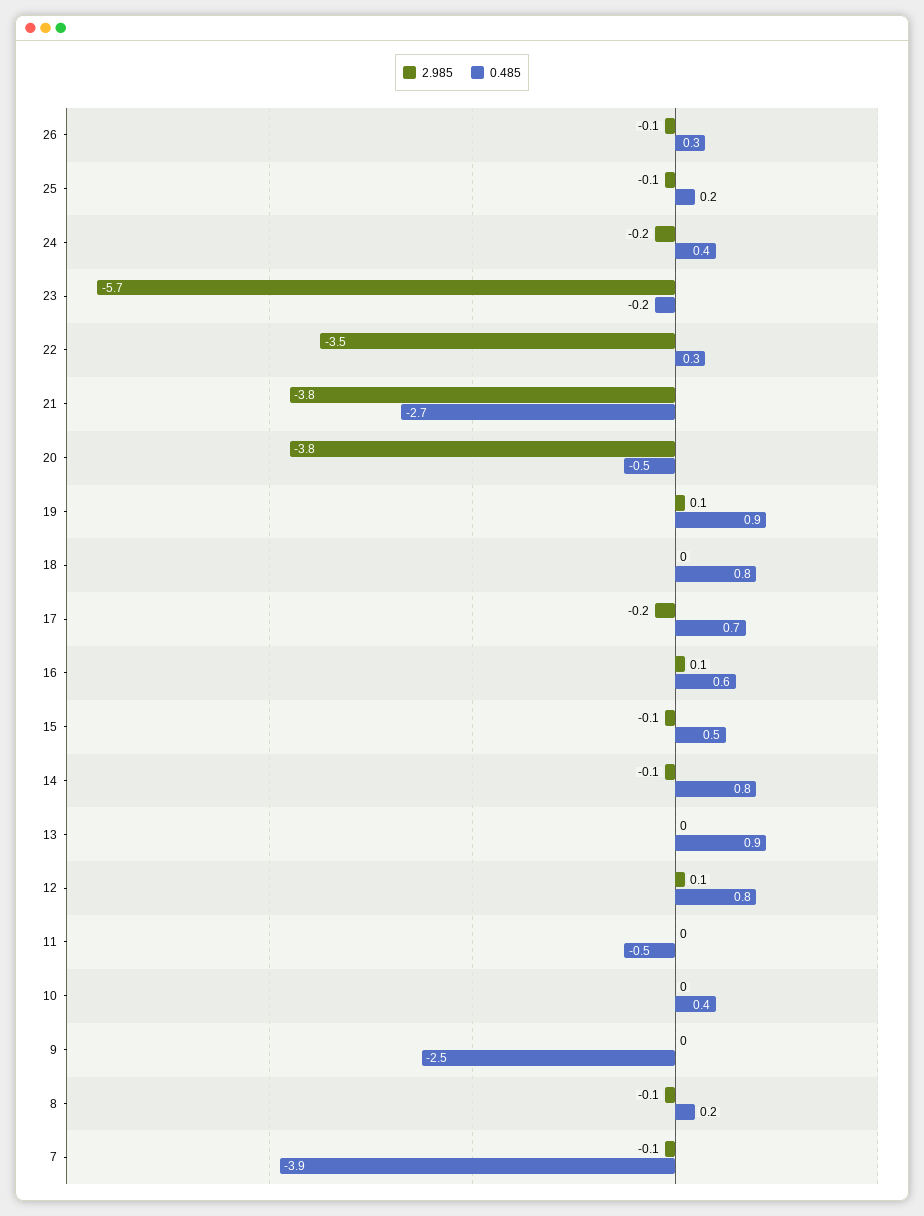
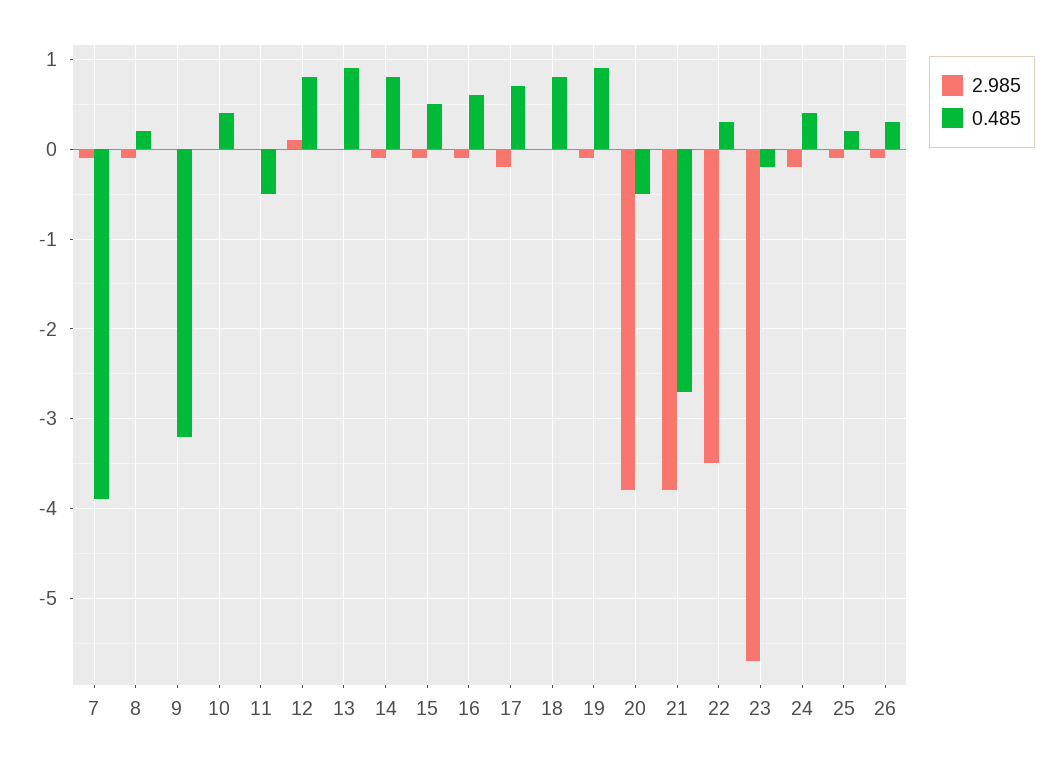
2.985, 19: 0.1 -> -0.1
2.985, 16: 0.1 -> -0.1
0.485, 9: -2.5 -> -3.2

